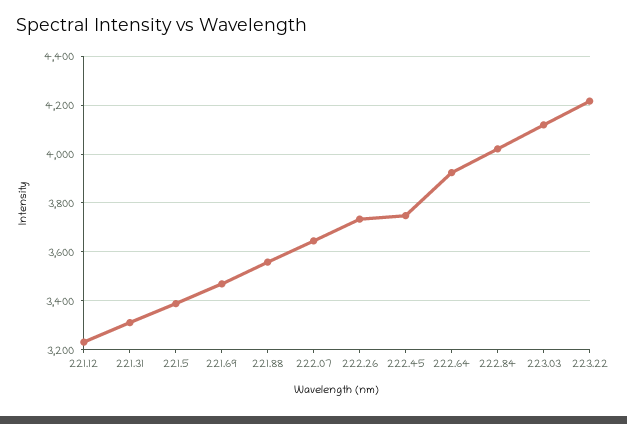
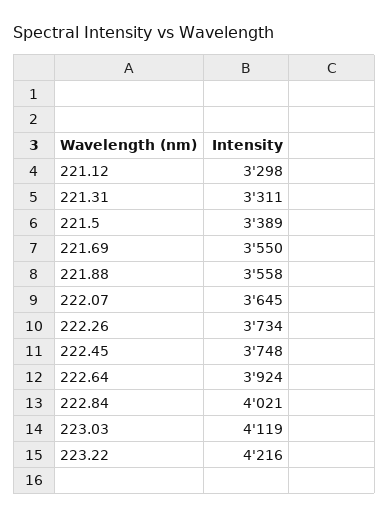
221.12: 3225 -> 3298
221.69: 3475 -> 3550

